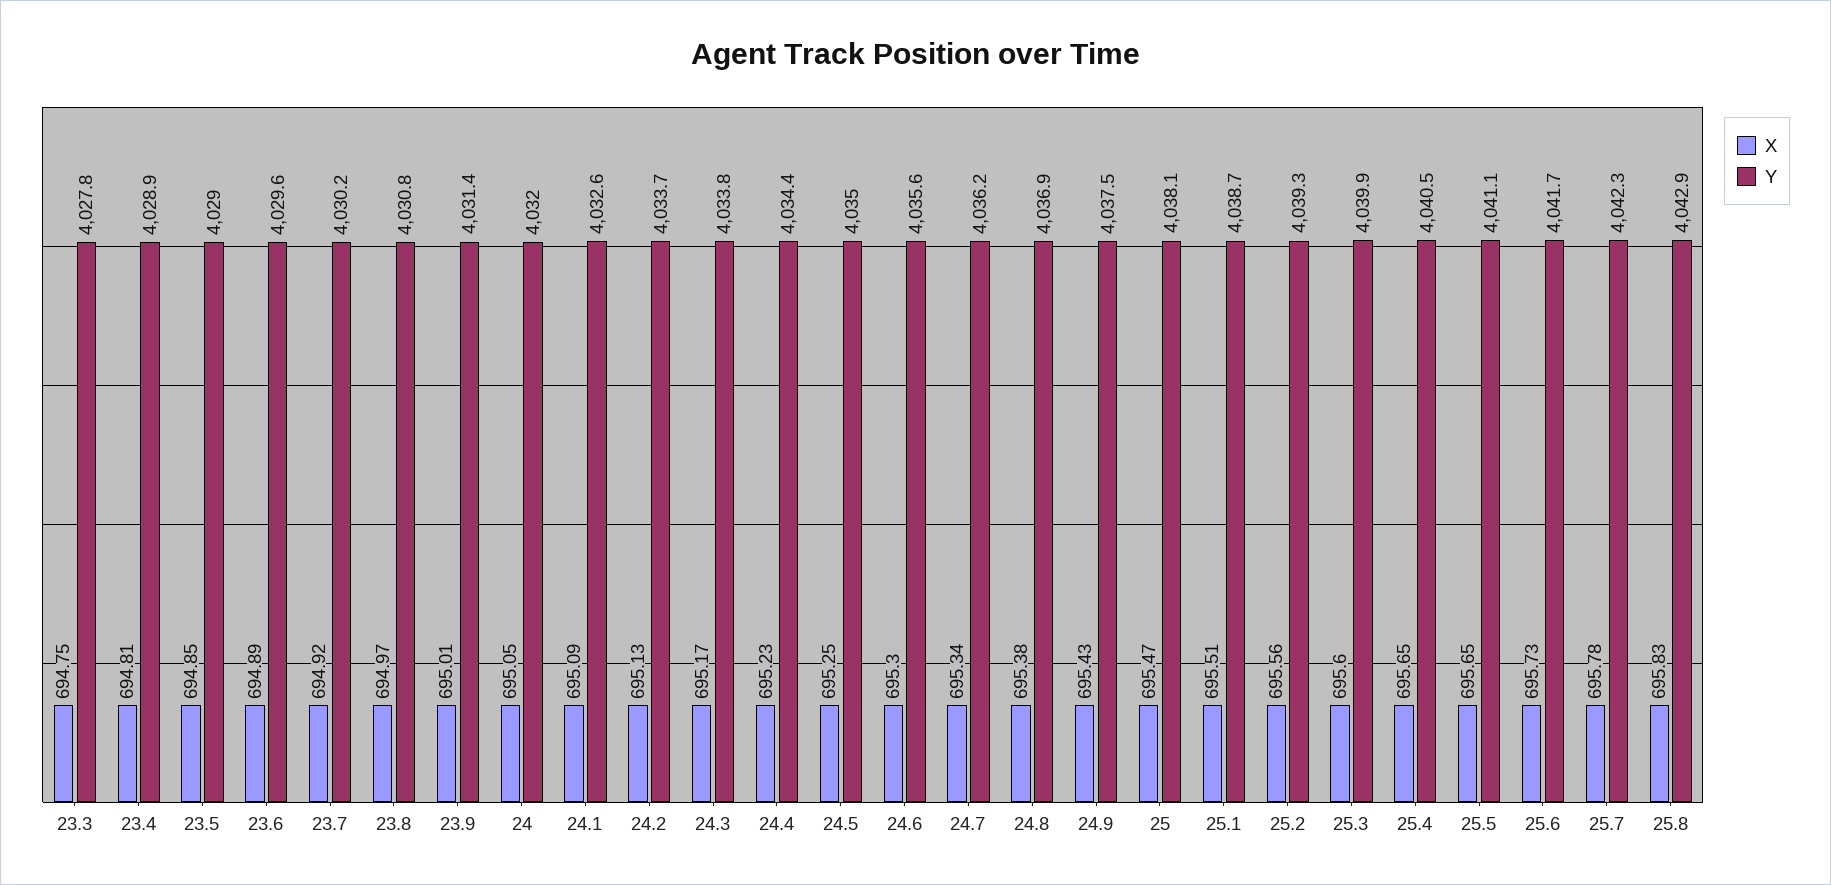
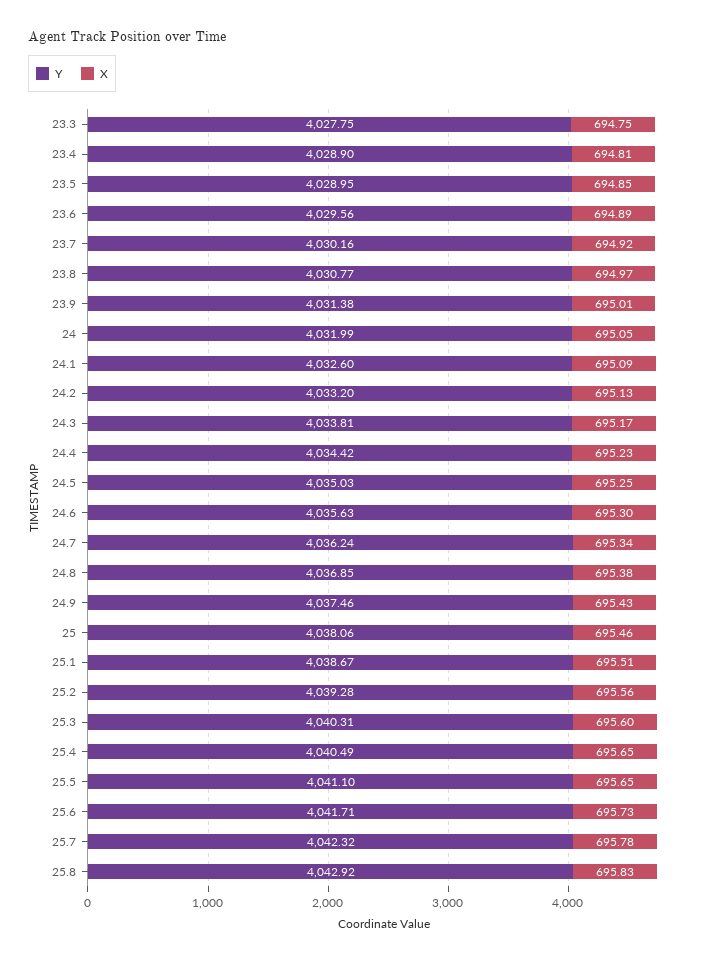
Y, 24.2: 4033.7 -> 4033.2
X, 25: 695.47 -> 695.46
Y, 25.3: 4039.9 -> 4040.31

